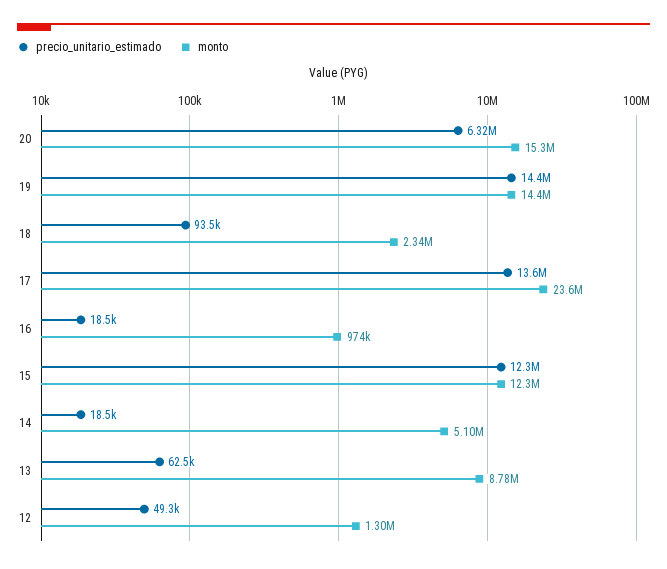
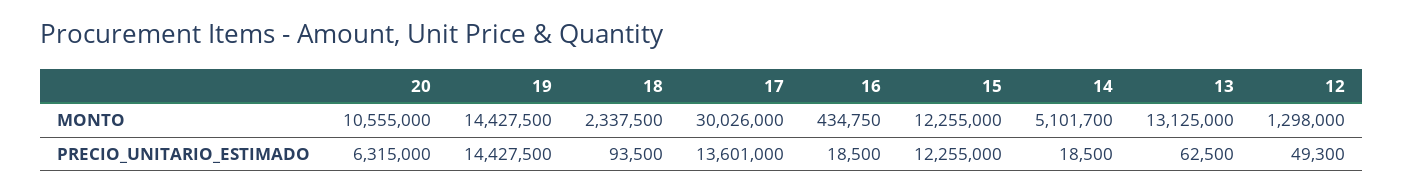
monto, 20: 15300000 -> 10555000
monto, 17: 23600000 -> 30026000
monto, 16: 974000 -> 434750
monto, 13: 8780000 -> 13125000

